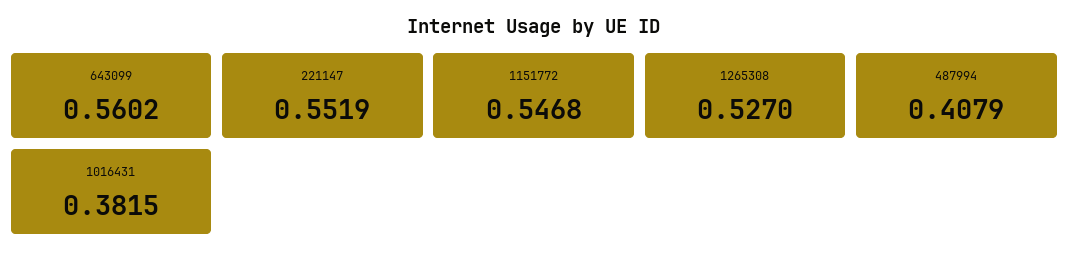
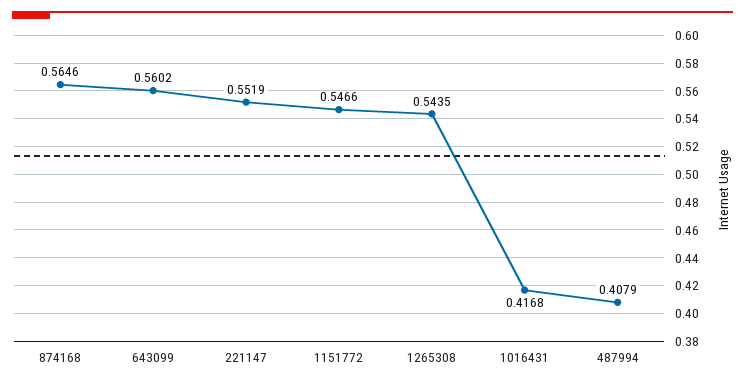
1151772: 0.5468 -> 0.5466
1265308: 0.527 -> 0.5435
1016431: 0.3815 -> 0.4168
874168: none -> 0.5646

